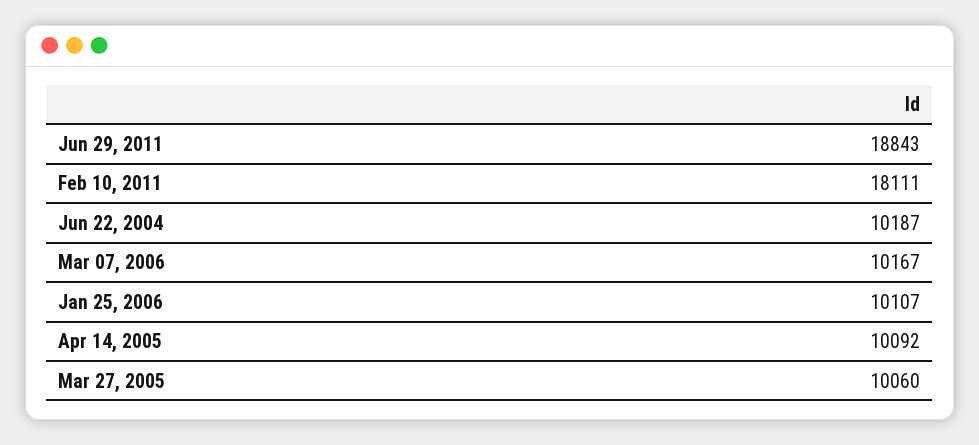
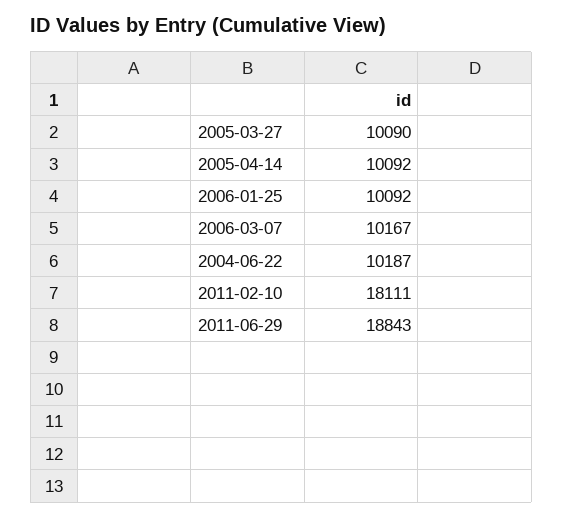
Jan 25, 2006: 10107 -> 10092
Mar 27, 2005: 10060 -> 10090

